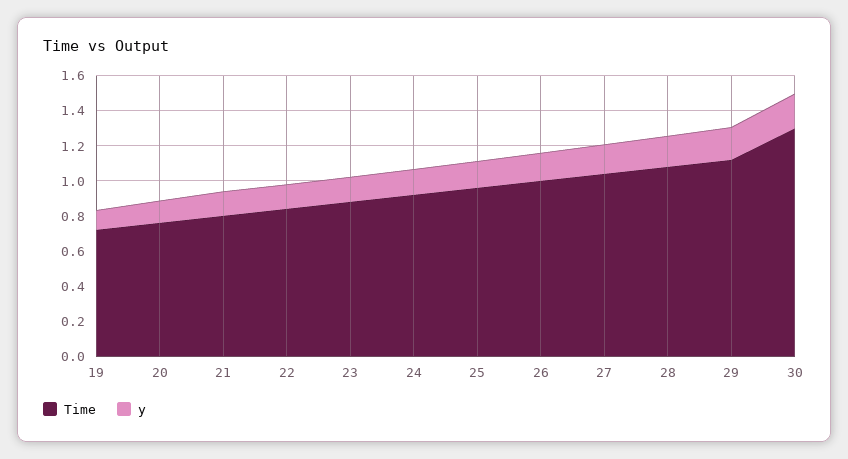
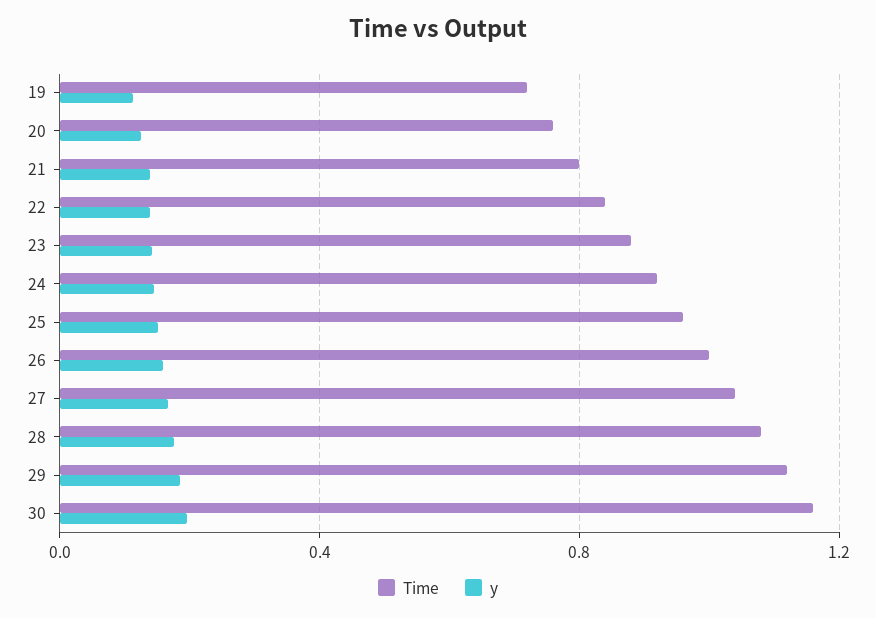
Time, 30: 1.3 -> 1.15

